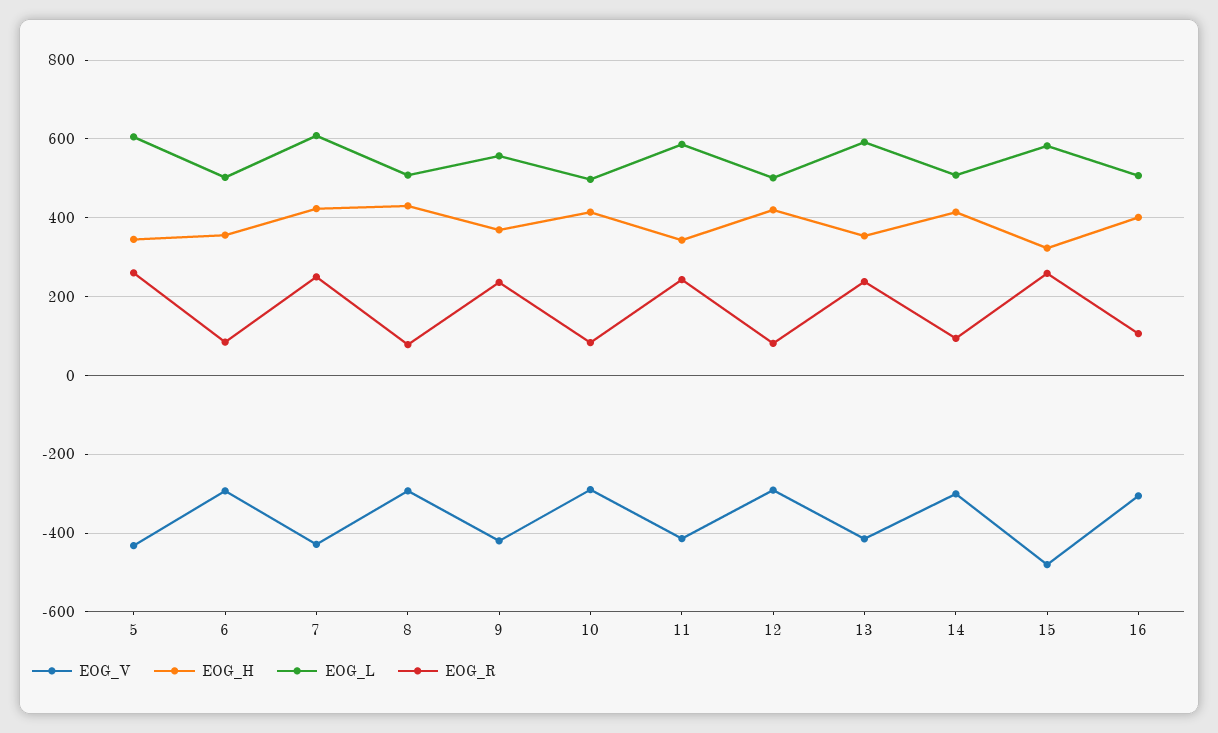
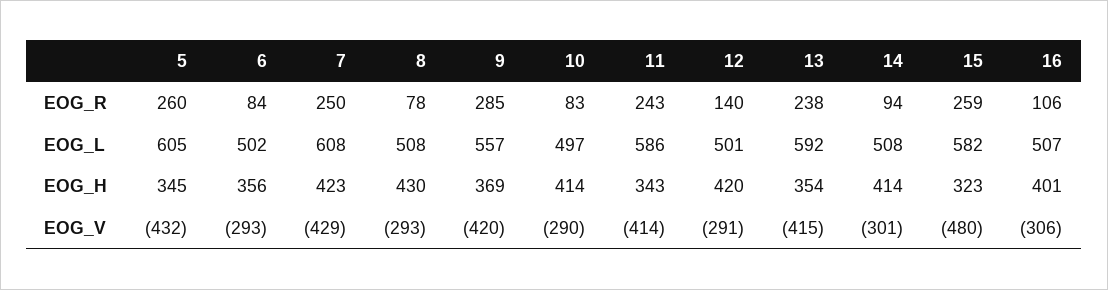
EOG_R, 9: 240 -> 285
EOG_R, 12: 80 -> 140

